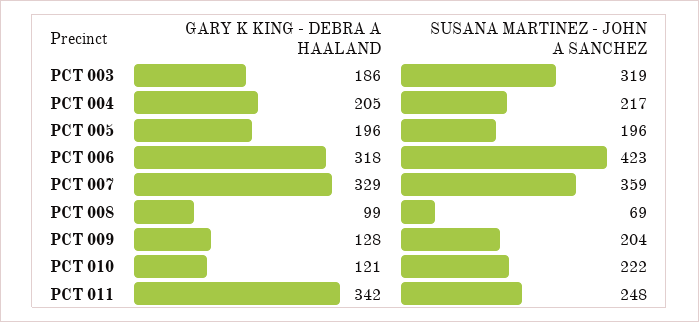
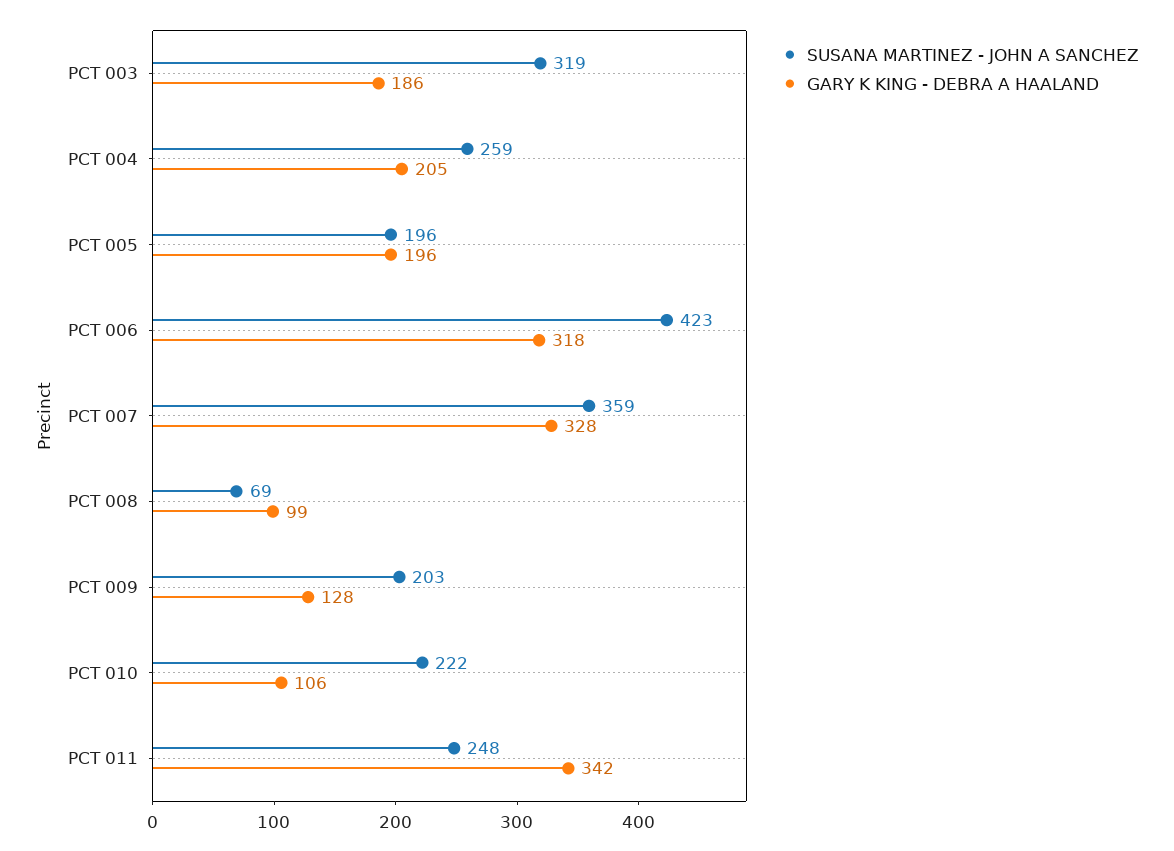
SUSANA MARTINEZ - JOHN A SANCHEZ, PCT 004: 217 -> 259
GARY K KING - DEBRA A HAALAND, PCT 007: 329 -> 328
SUSANA MARTINEZ - JOHN A SANCHEZ, PCT 009: 204 -> 203
GARY K KING - DEBRA A HAALAND, PCT 010: 121 -> 106

